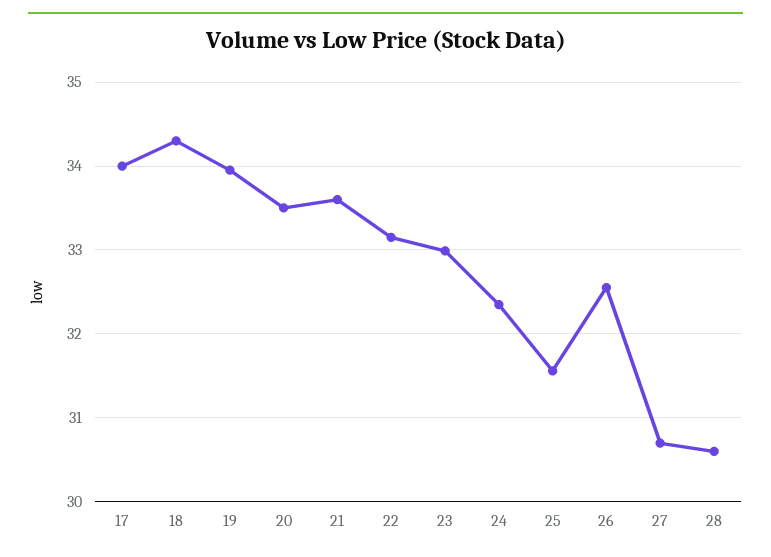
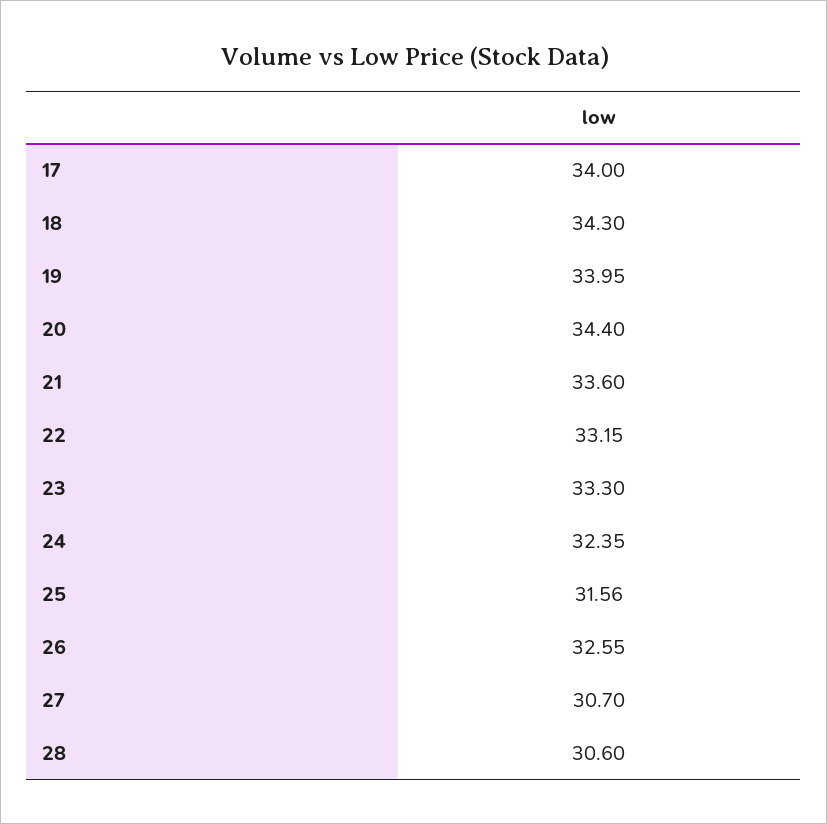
20: 33.5 -> 34.4
23: 33 -> 33.3

